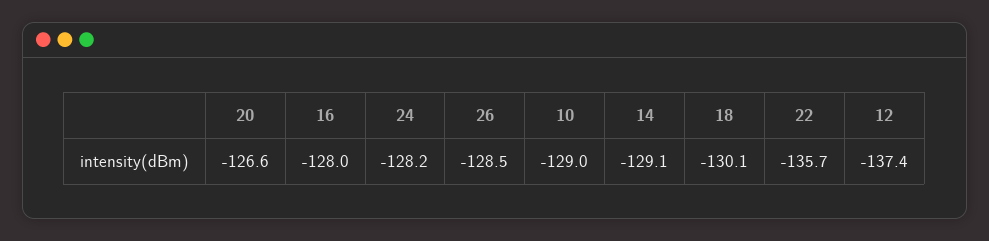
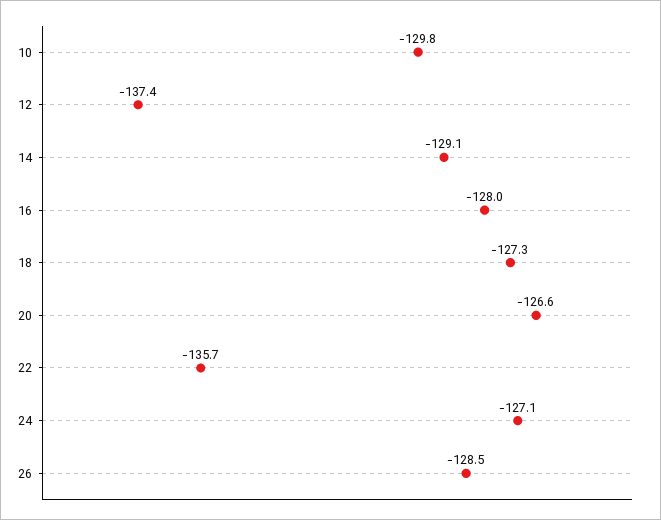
24: -128.2 -> -127.1
10: -129 -> -129.8
18: -130.1 -> -127.3

